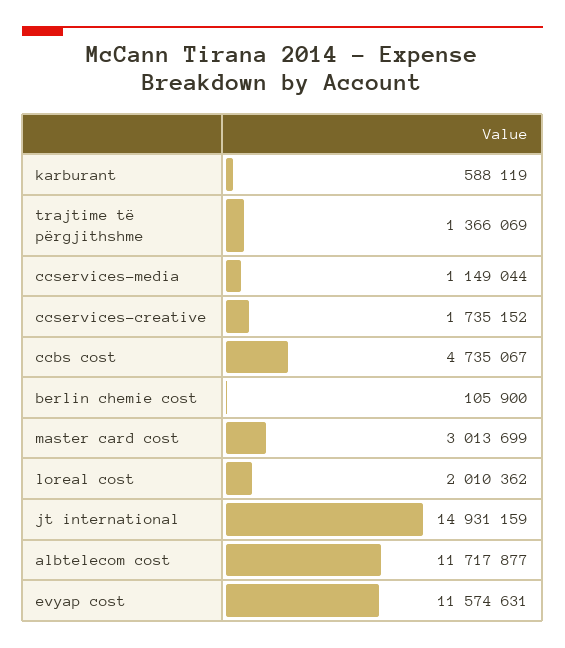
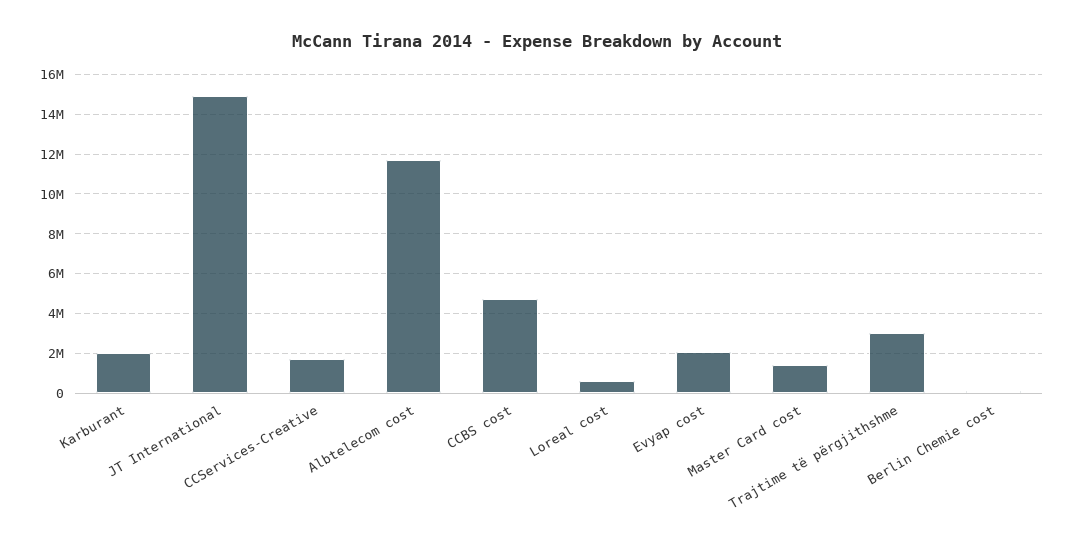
karburant: 588119 -> 2000000
trajtime të përgjithshme: 1366069 -> 3000000
ccservices-media: 1149044 -> none
master card cost: 3013699 -> 1500000
loreal cost: 2010362 -> 500000
evyap cost: 11574631 -> 2000000

